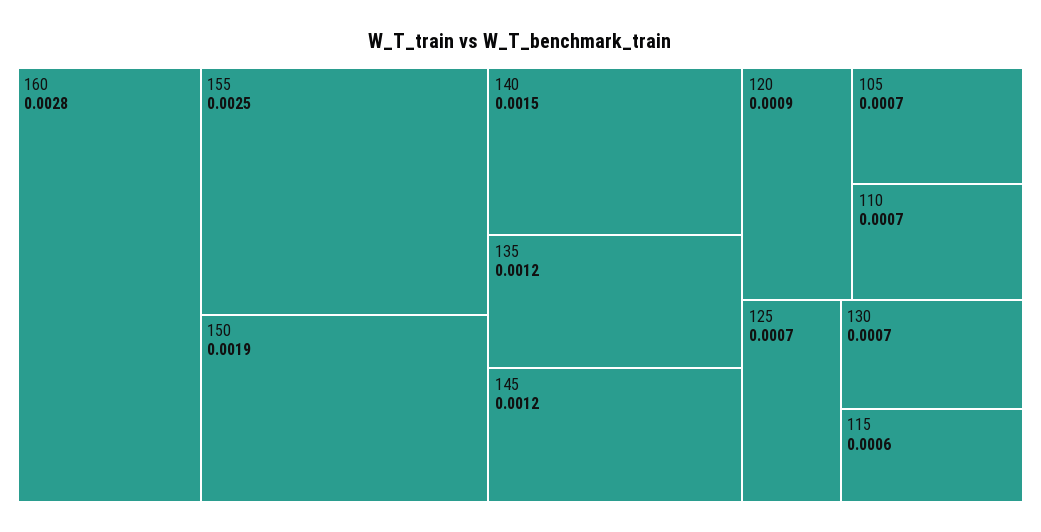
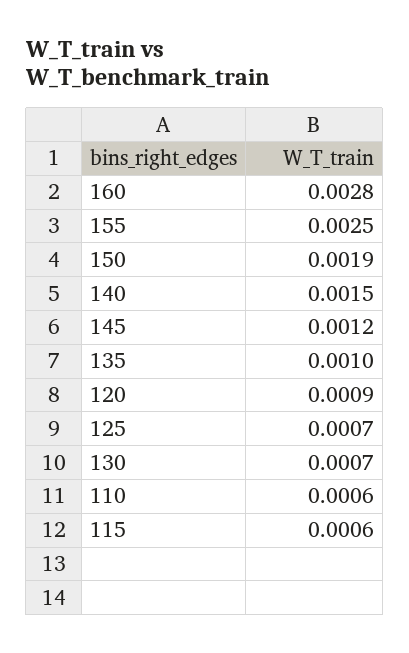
135: 0.0012 -> 0.001
105: 0.0007 -> none
110: 0.0007 -> 0.0006

